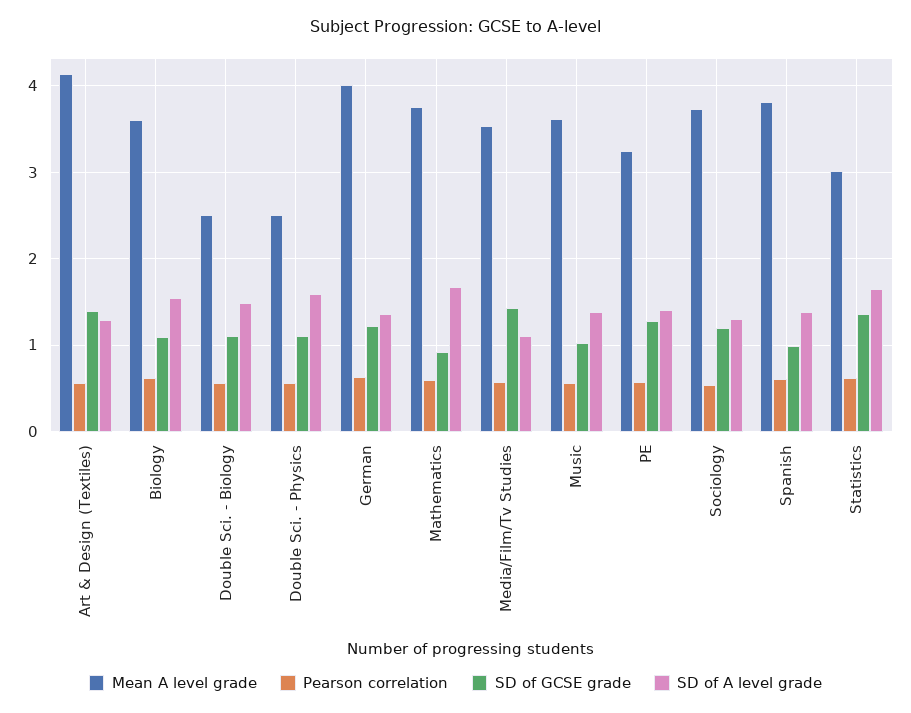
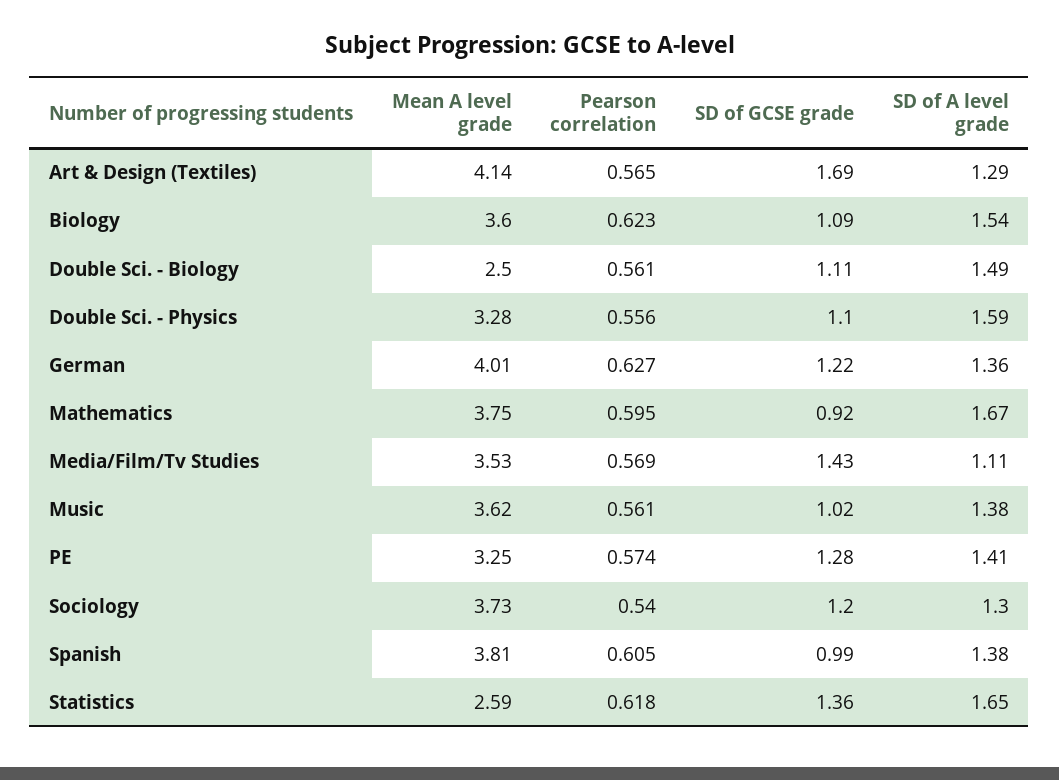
SD of GCSE grade, Art & Design (Textiles): 1.4 -> 1.69
Mean A level grade, Double Sci. - Physics: 2.5 -> 3.28
Mean A level grade, Statistics: 3 -> 2.59

